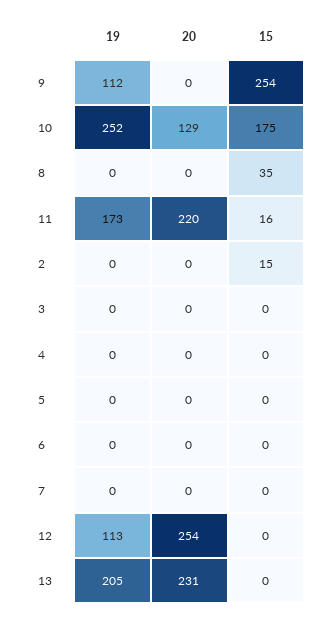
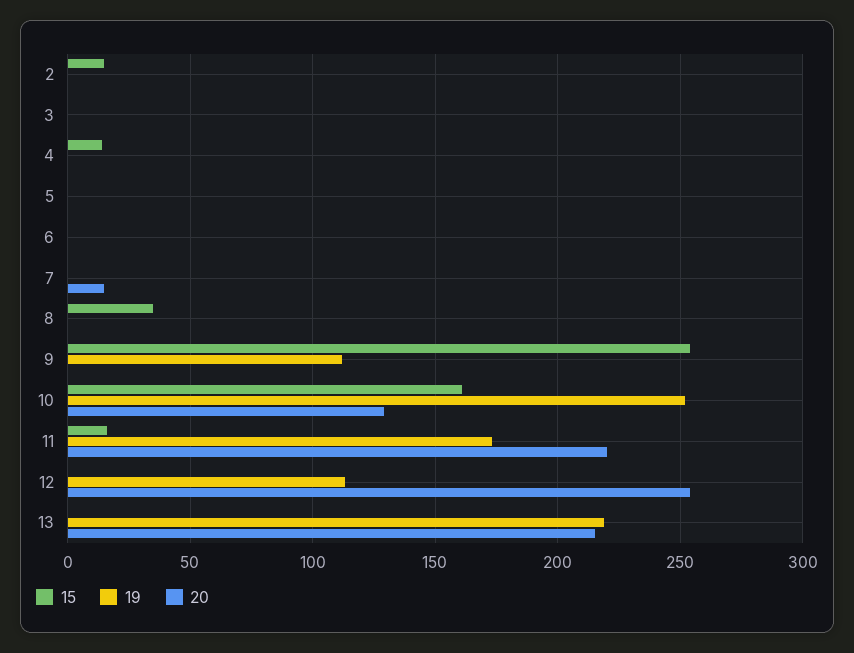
15, 10: 175 -> 160
15, 4: 0 -> 15
20, 7: 0 -> 15
19, 13: 205 -> 220
20, 13: 231 -> 215

